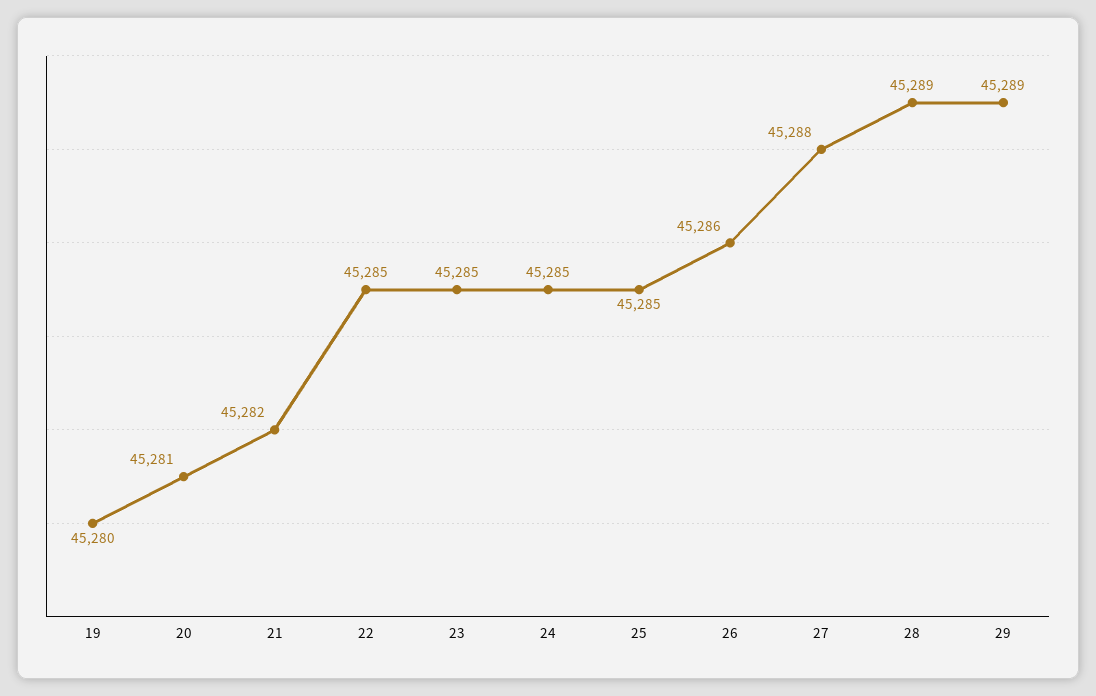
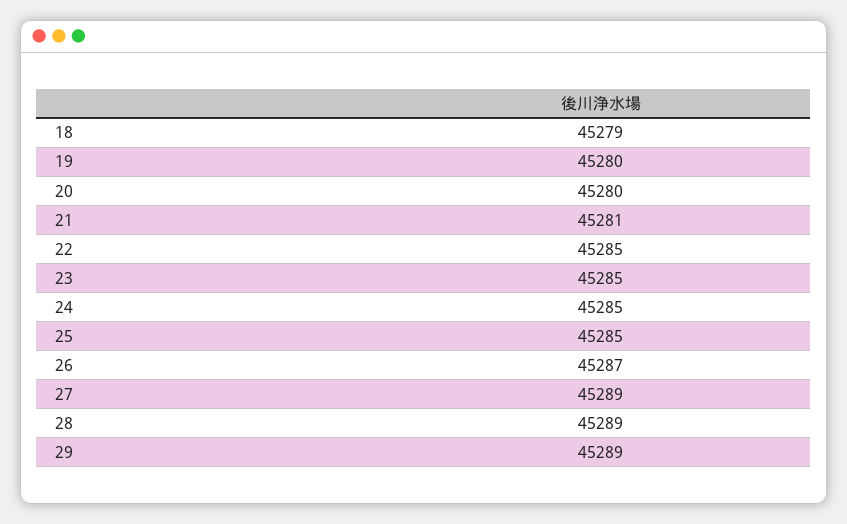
20: 45281 -> 45280
21: 45282 -> 45281
26: 45286 -> 45287
27: 45288 -> 45289
18: none -> 45279

